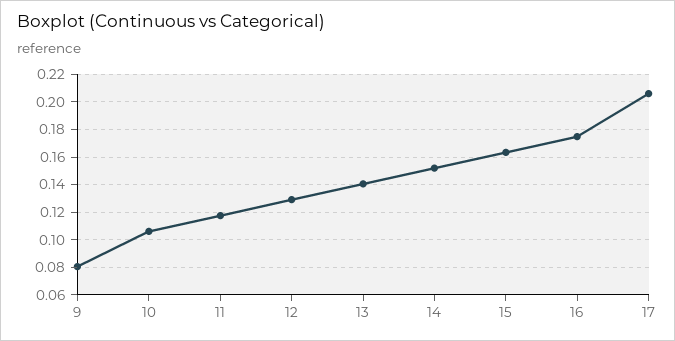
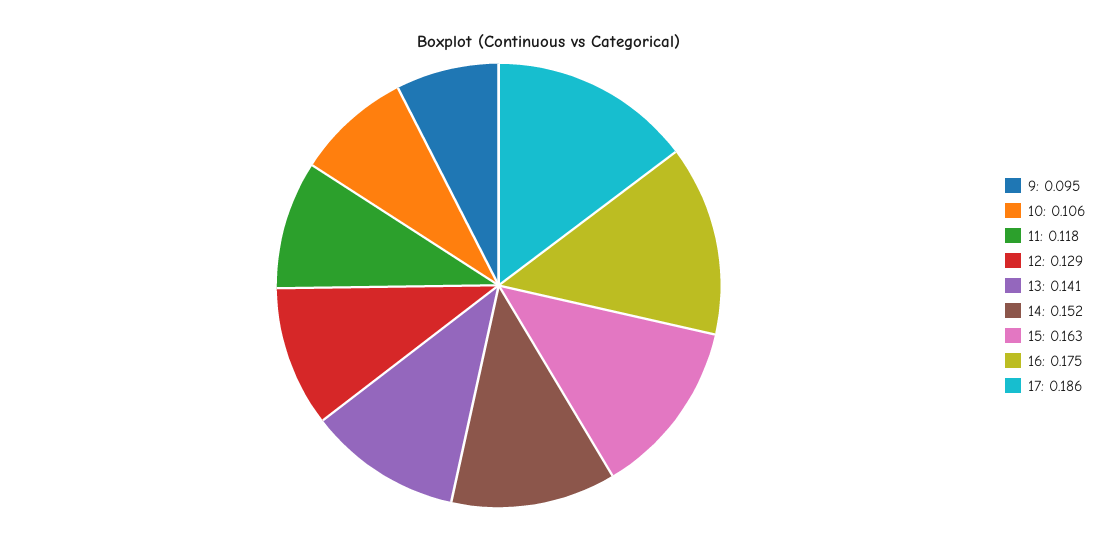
9: 0.08 -> 0.095
17: 0.205 -> 0.186

